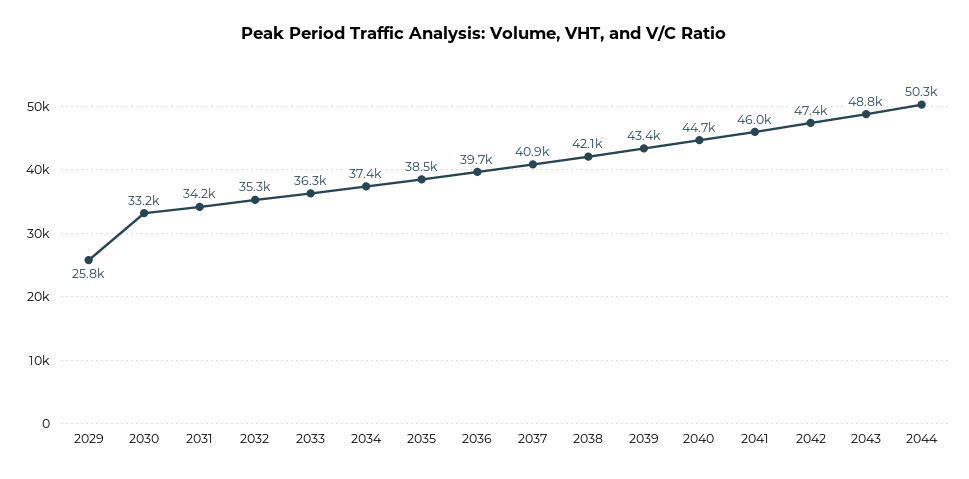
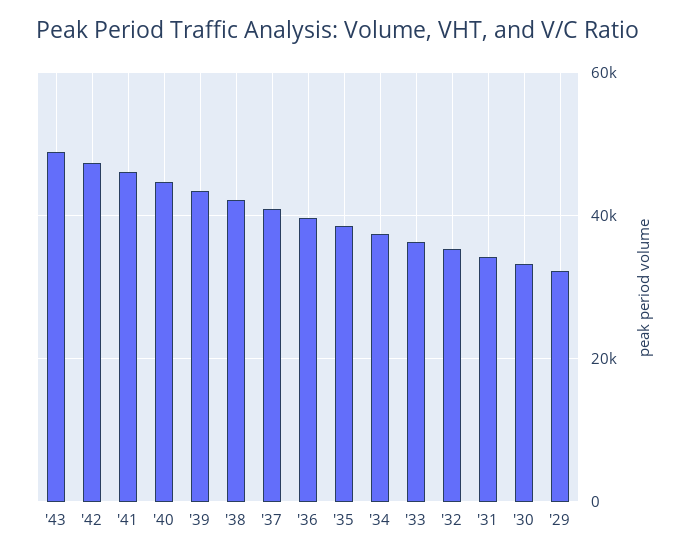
2029: 25800 -> 32000
2044: 50300 -> none

